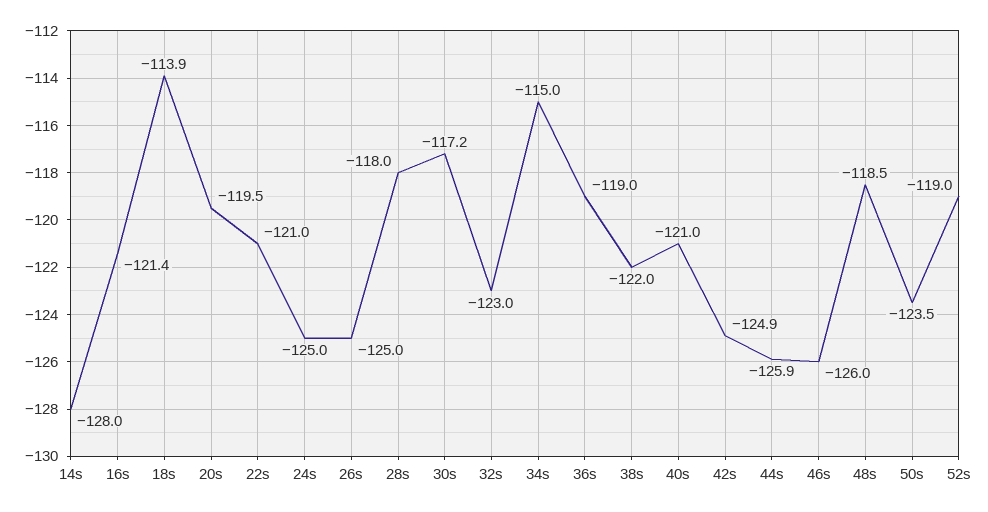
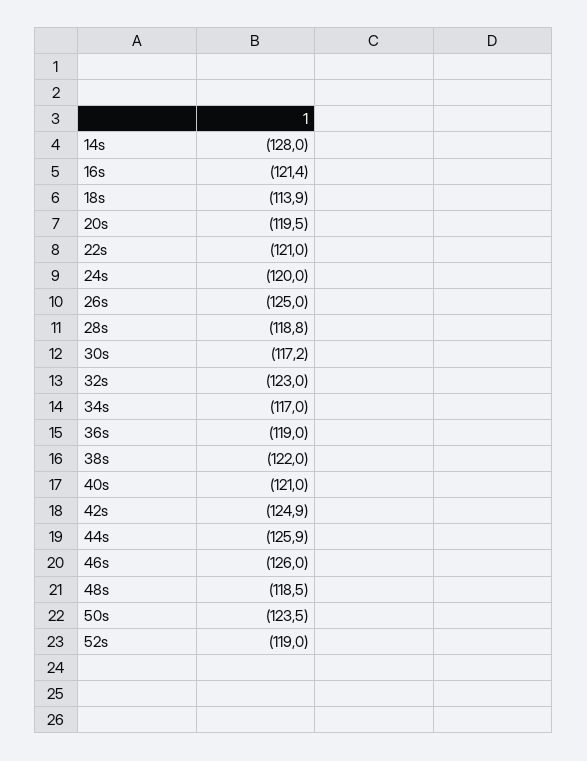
24s: -125 -> -120
28s: -118 -> -118.8
34s: -115 -> -117

